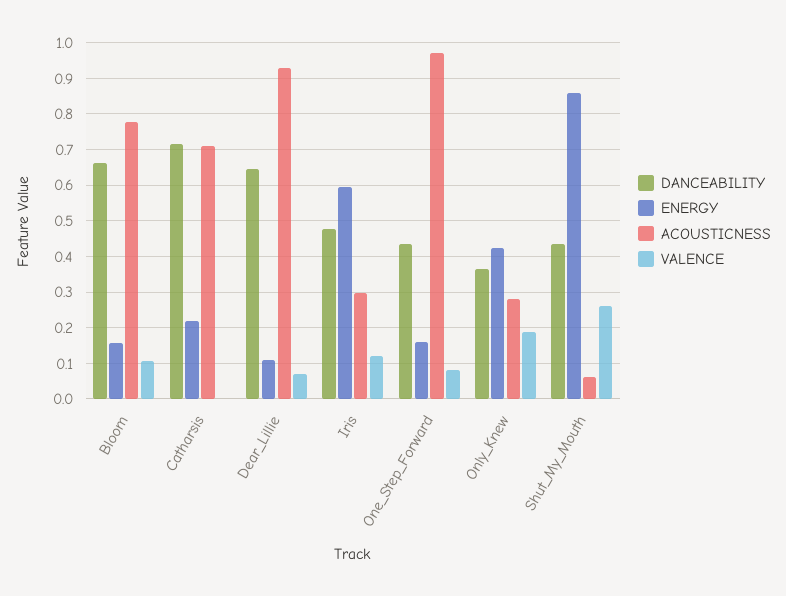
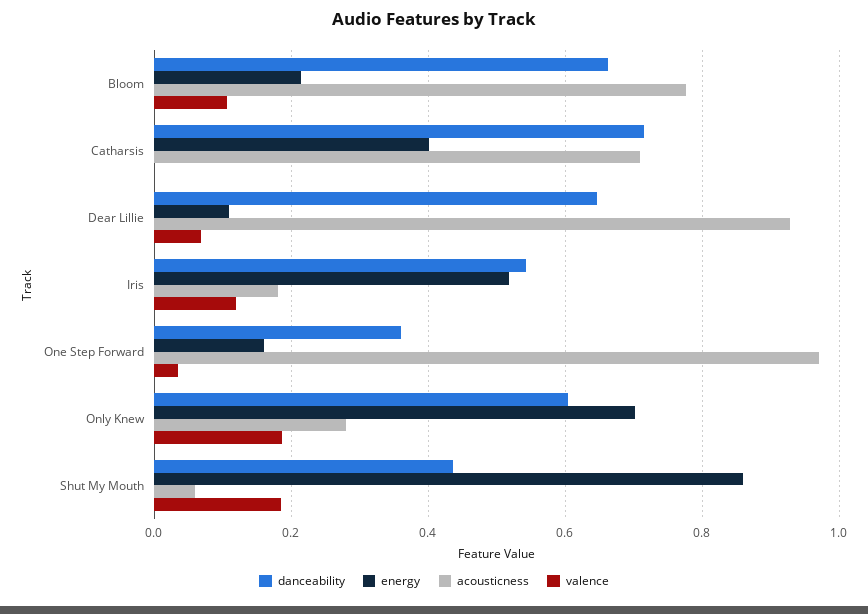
ENERGY, Bloom: 0.16 -> 0.22
ENERGY, Catharsis: 0.22 -> 0.4
DANCEABILITY, Iris: 0.48 -> 0.54
ENERGY, Iris: 0.6 -> 0.52
ACOUSTICNESS, Iris: 0.3 -> 0.18
DANCEABILITY, One_Step_Forward: 0.44 -> 0.36
VALENCE, One_Step_Forward: 0.08 -> 0.04
DANCEABILITY, Only_Knew: 0.36 -> 0.6
ENERGY, Only_Knew: 0.42 -> 0.7
VALENCE, Shut_My_Mouth: 0.26 -> 0.18

